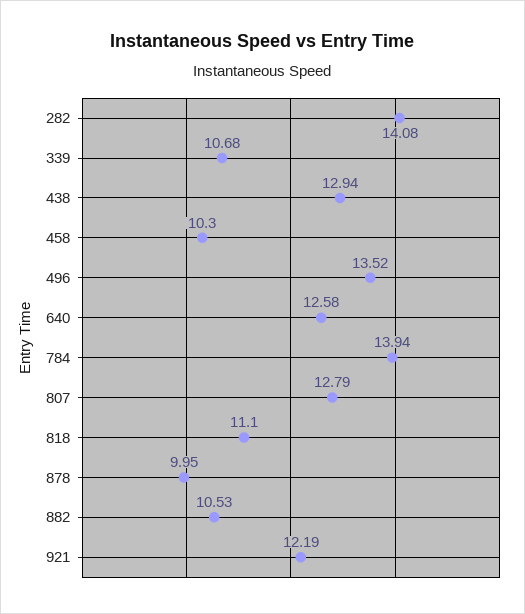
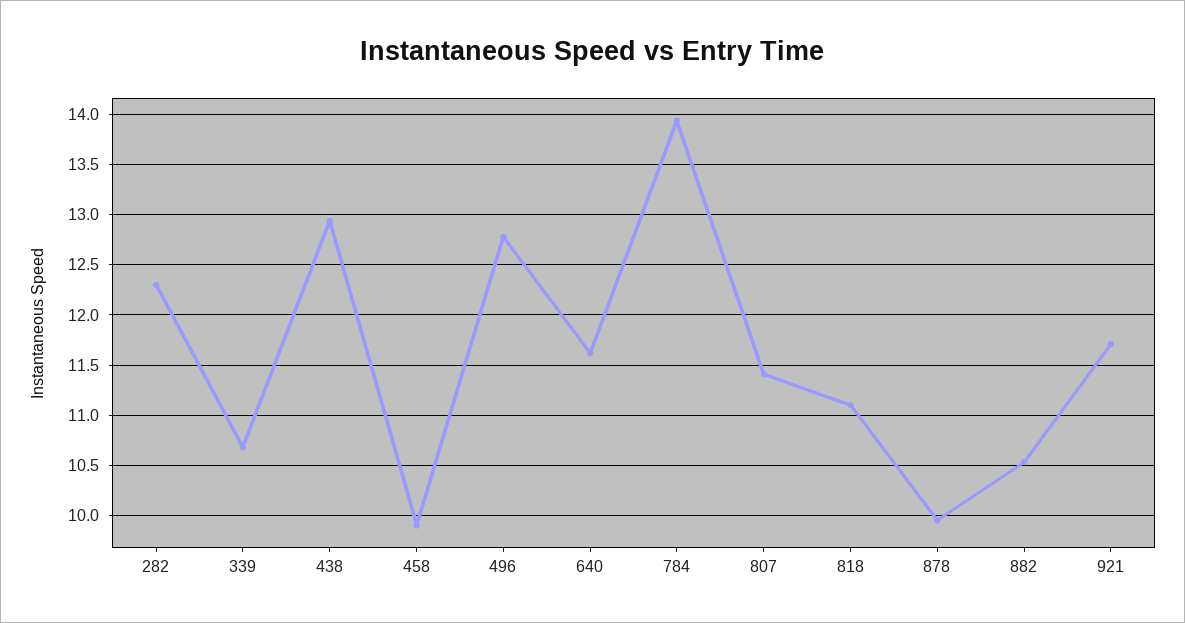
282: 14.08 -> 12.3
458: 10.3 -> 9.9
496: 13.52 -> 12.8
640: 12.58 -> 11.6
807: 12.79 -> 11.4
921: 12.19 -> 11.7

